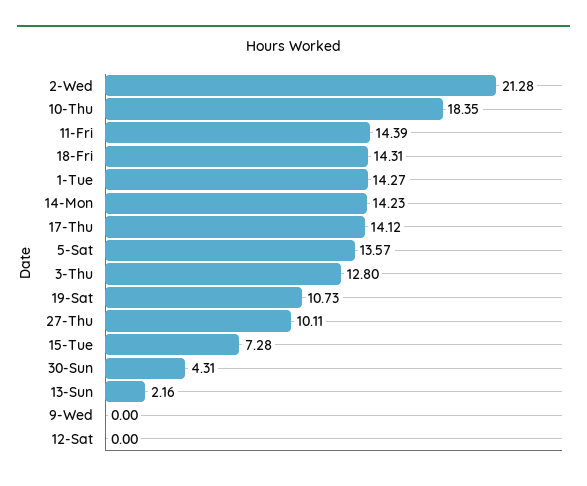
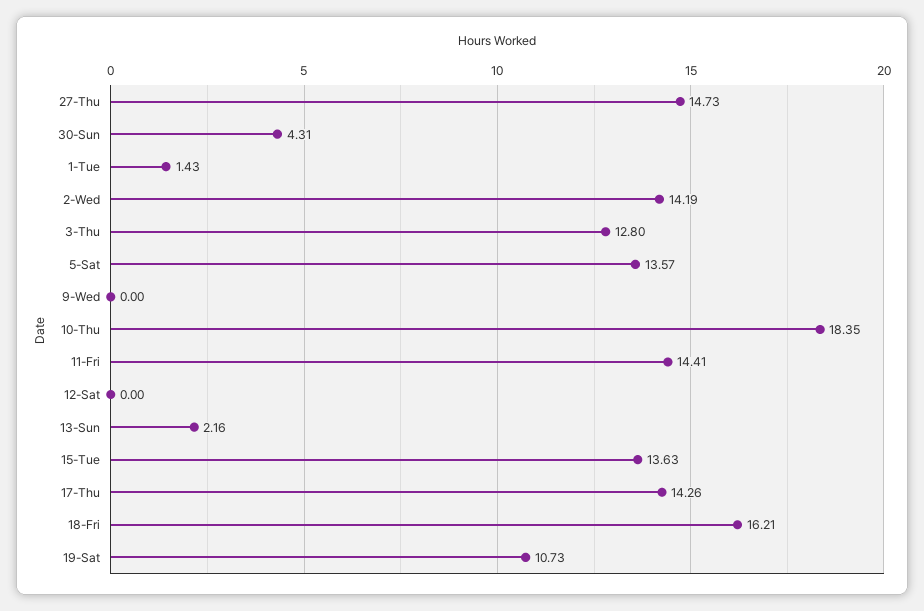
2-Wed: 21.28 -> 14.19
11-Fri: 14.39 -> 14.41
18-Fri: 14.31 -> 16.21
1-Tue: 14.27 -> 1.43
14-Mon: 14.23 -> none
17-Thu: 14.12 -> 14.26
27-Thu: 10.11 -> 14.73
15-Tue: 7.28 -> 13.63

